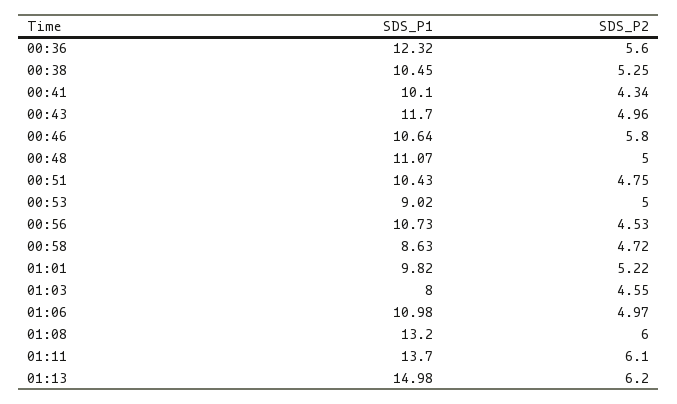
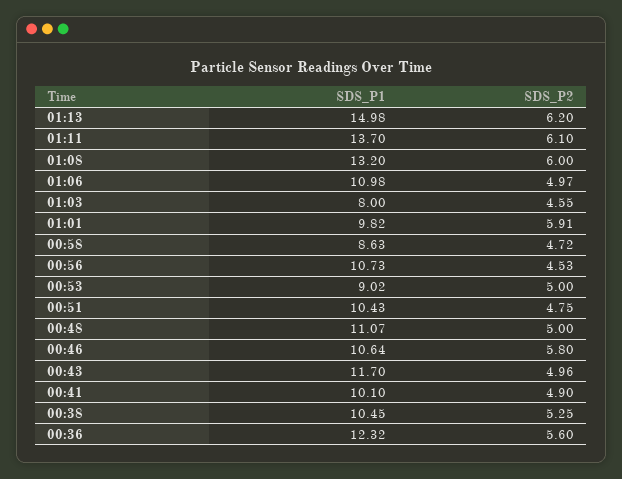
SDS_P2, 00:41: 4.34 -> 4.9
SDS_P2, 01:01: 5.22 -> 5.91

